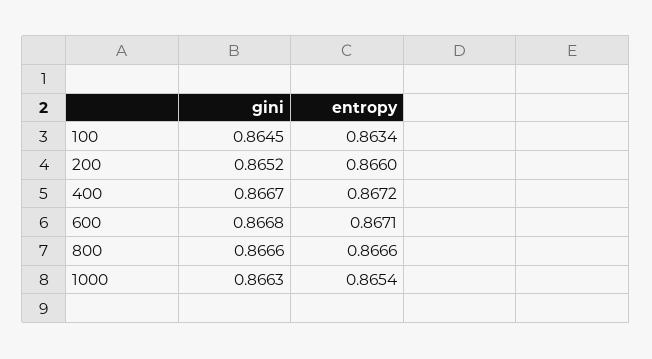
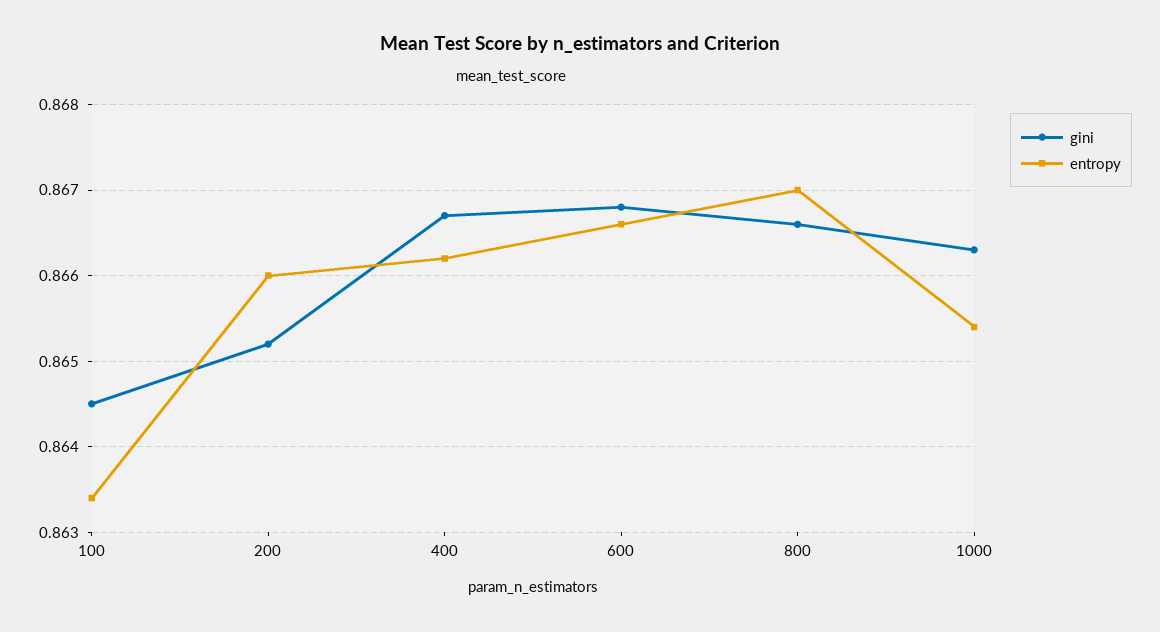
entropy, 400: 0.8672 -> 0.8662
entropy, 600: 0.8671 -> 0.8666
entropy, 800: 0.8666 -> 0.867

